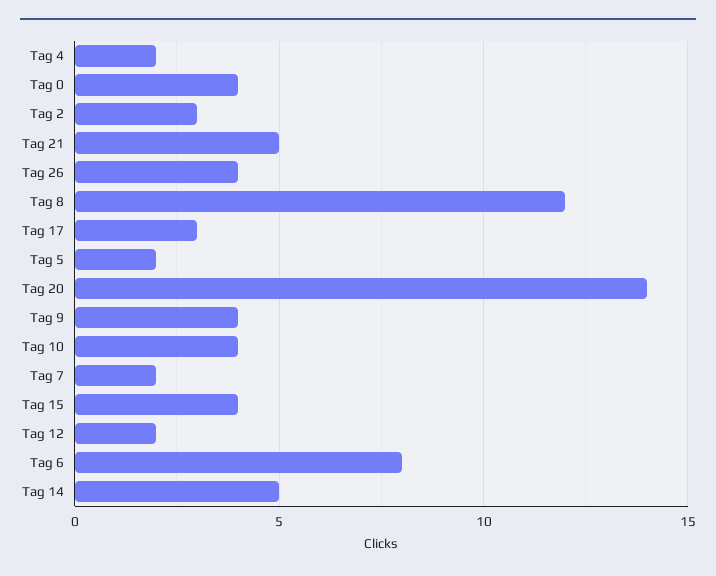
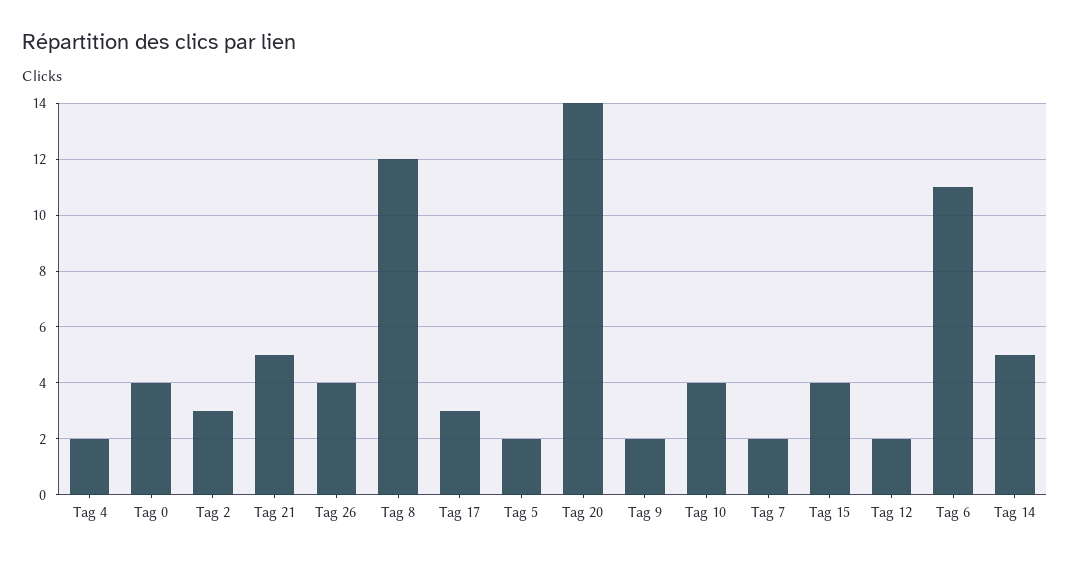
Tag 9: 4 -> 2
Tag 6: 8 -> 11

